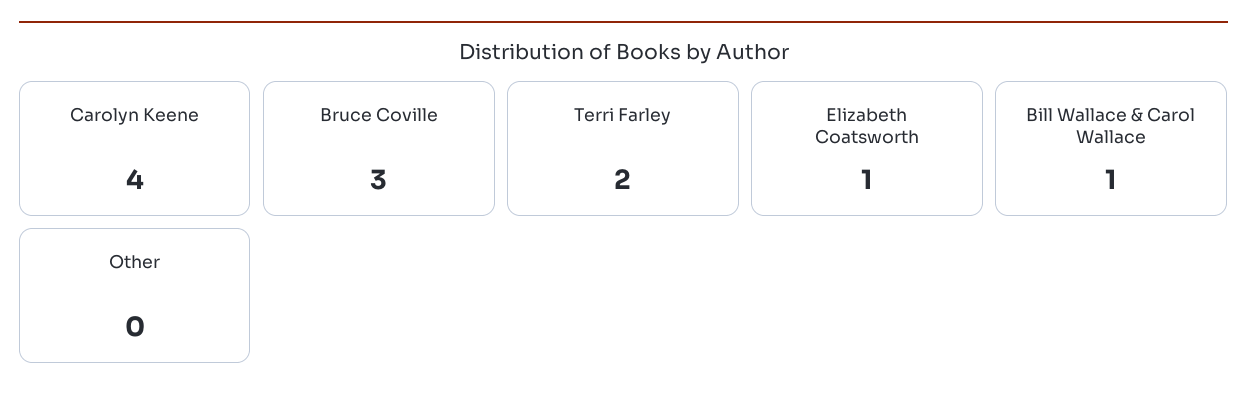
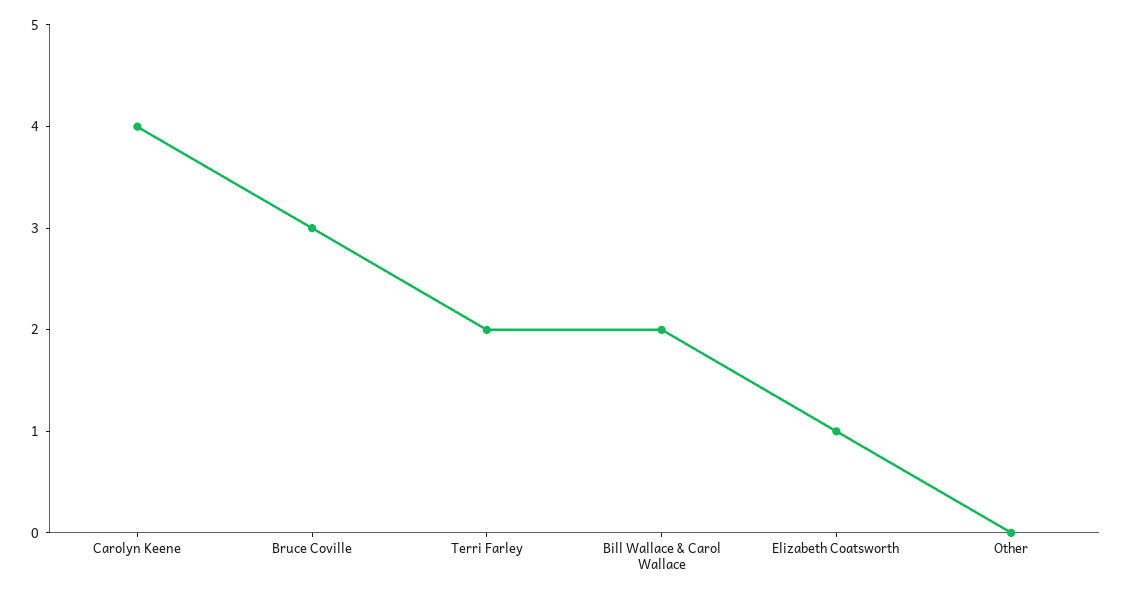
Bill Wallace & Carol Wallace: 1 -> 2

